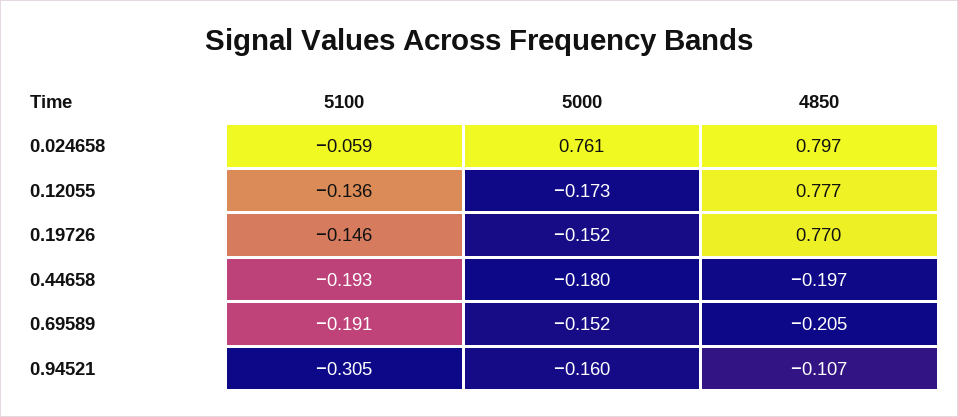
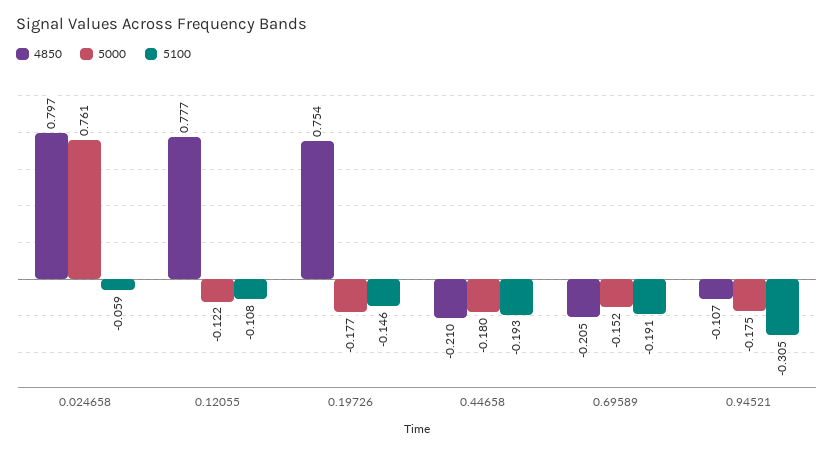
5100, 0.12055: -0.136 -> -0.108
5000, 0.12055: -0.173 -> -0.122
5000, 0.19726: -0.152 -> -0.177
4850, 0.19726: 0.77 -> 0.754
4850, 0.44658: -0.197 -> -0.21
5000, 0.94521: -0.16 -> -0.175

